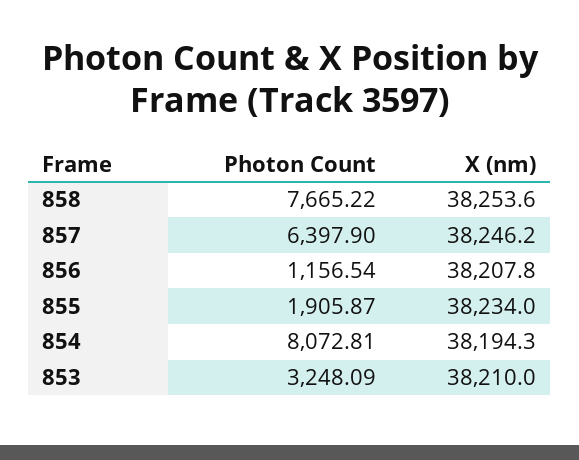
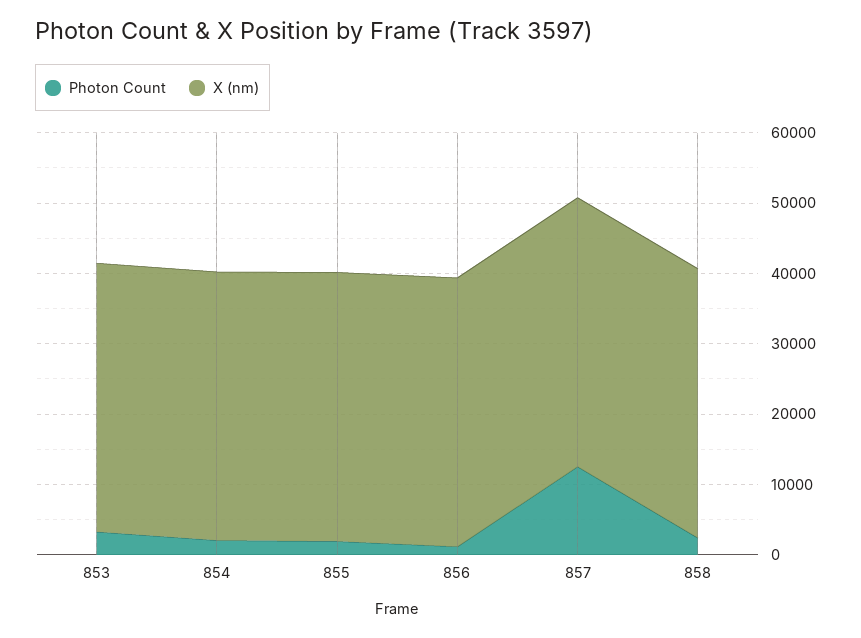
Photon Count, 858: 7665.22 -> 2000
Photon Count, 857: 6397.9 -> 12000
Photon Count, 854: 8072.81 -> 2000

